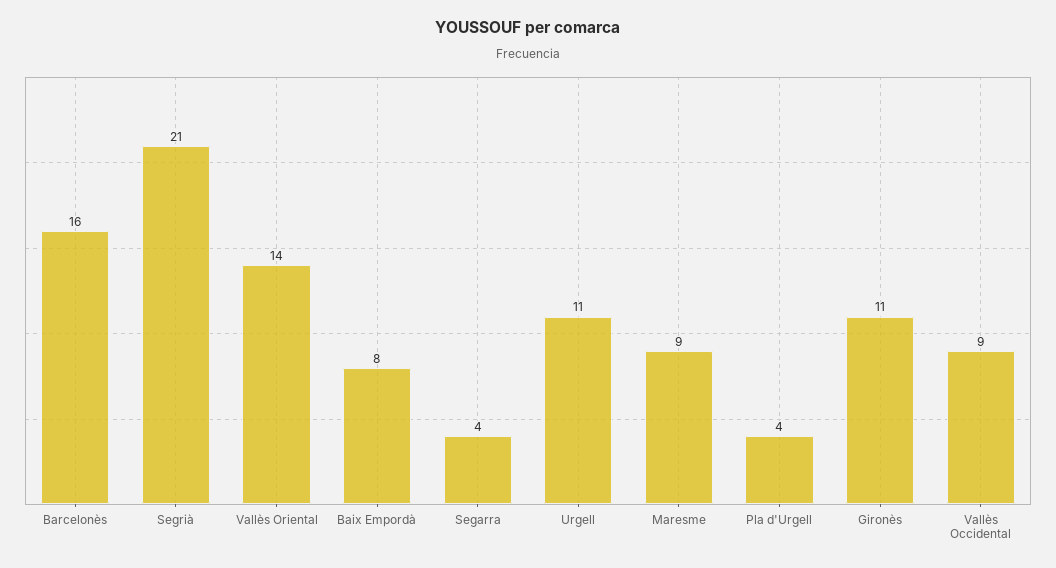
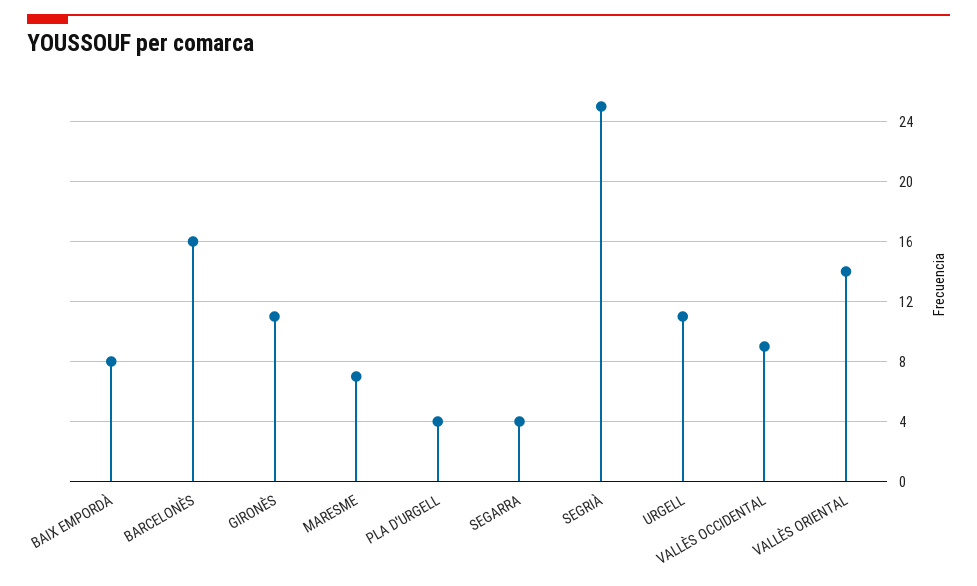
Segrià: 21 -> 25
Maresme: 9 -> 7

